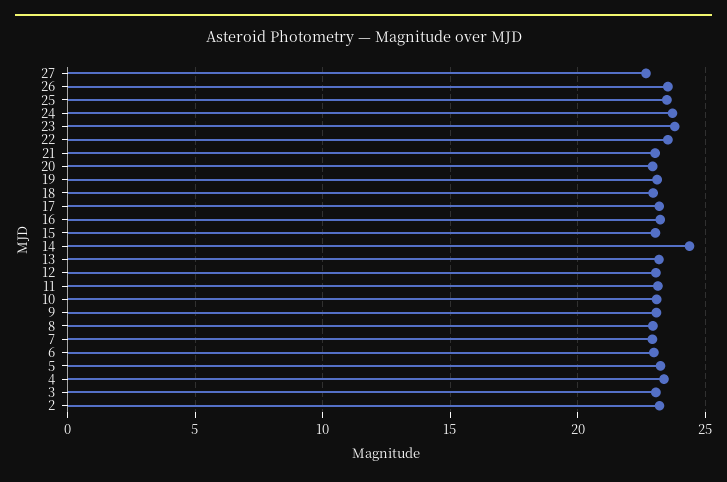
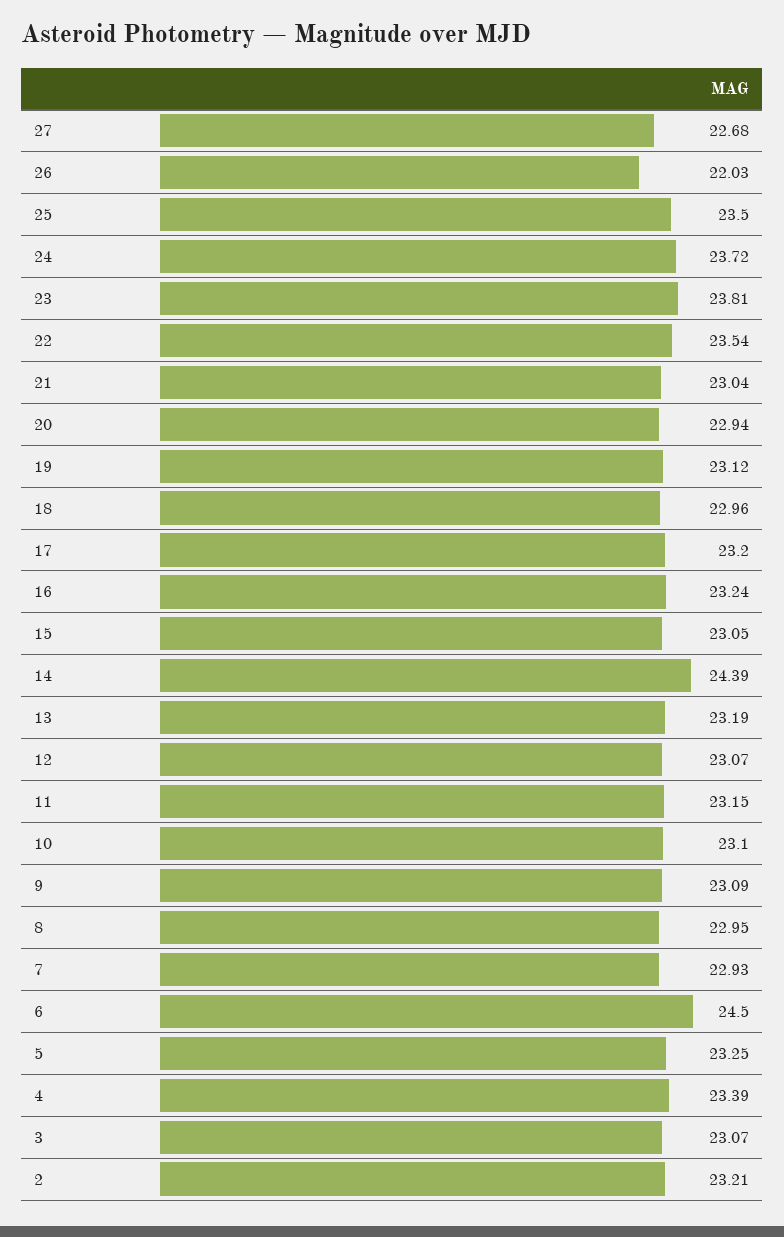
26: 23.5 -> 22.03
6: 23 -> 24.5

